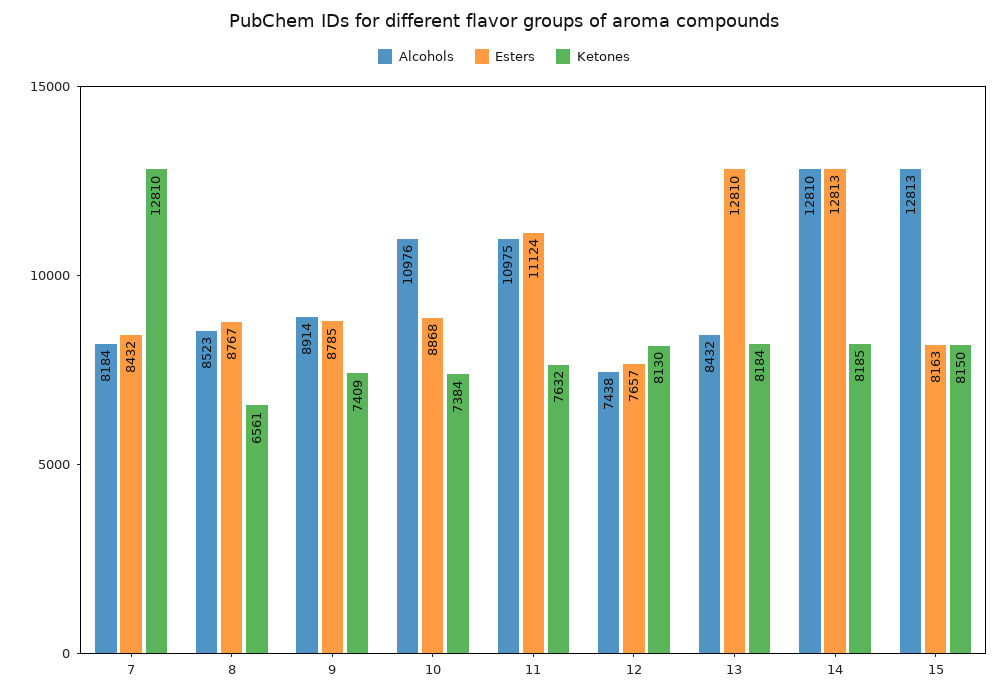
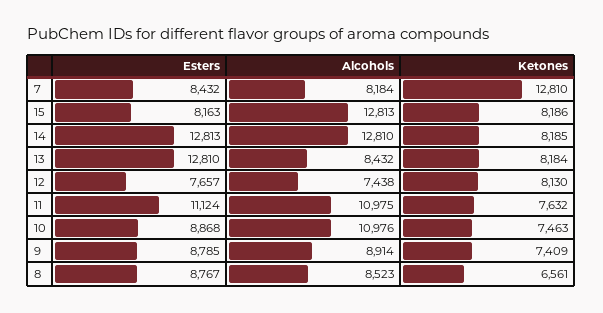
Ketones, 10: 7384 -> 7463
Ketones, 15: 8150 -> 8186

